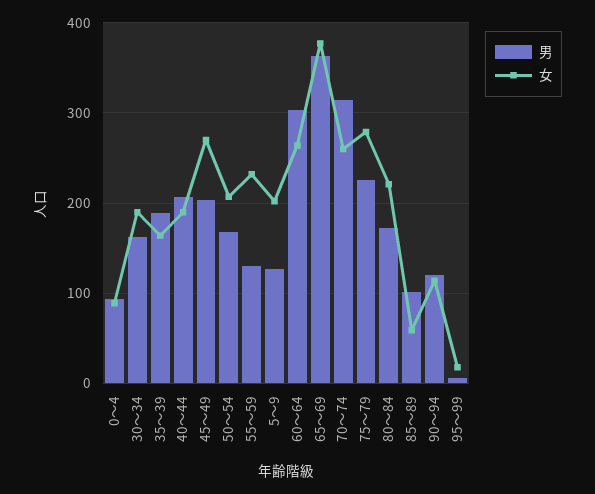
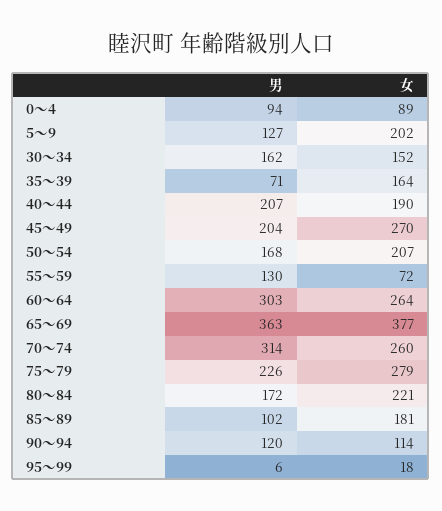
女, 30～34: 190 -> 152
男, 35～39: 190 -> 71
女, 55～59: 230 -> 72
女, 85～89: 60 -> 181

